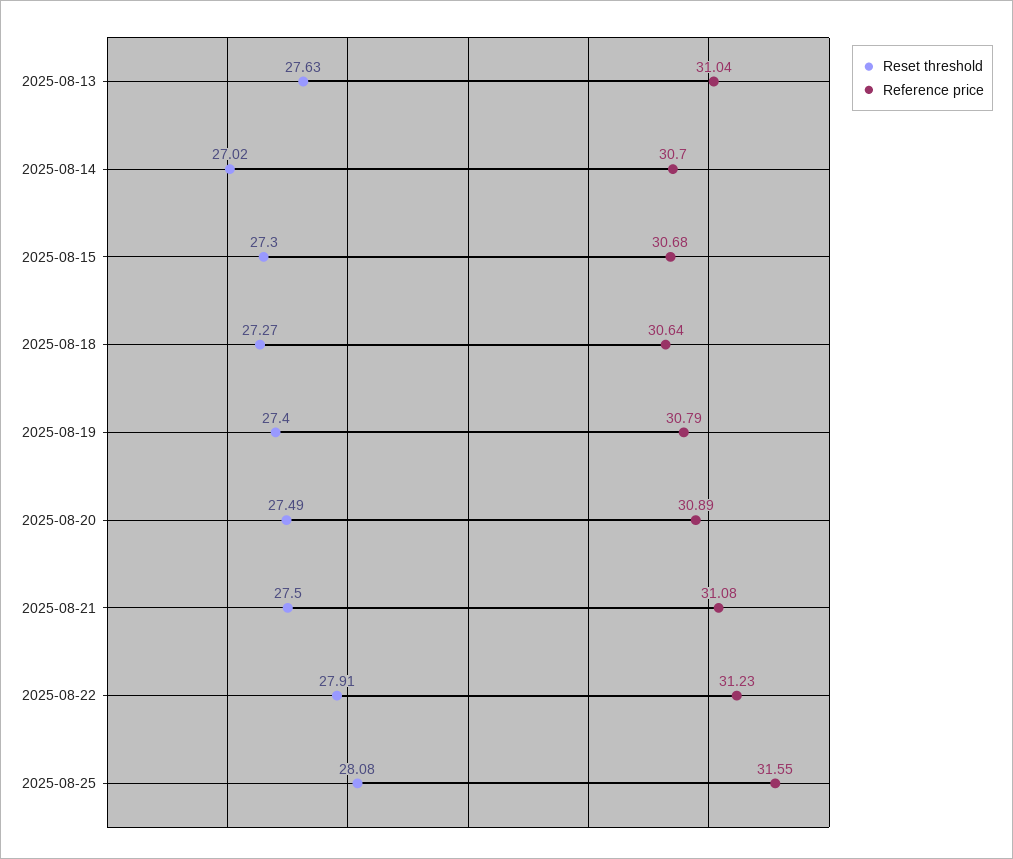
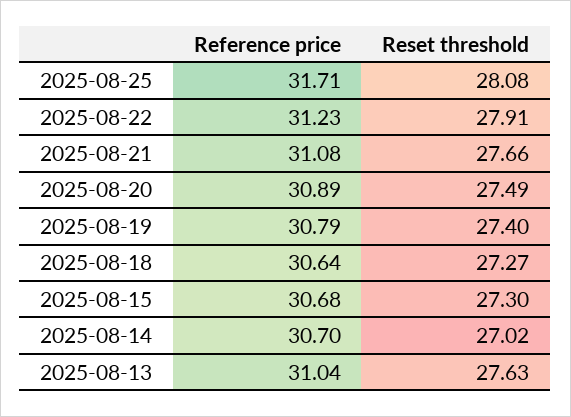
Reset threshold, 2025-08-21: 27.5 -> 27.66
Reference price, 2025-08-25: 31.55 -> 31.71

